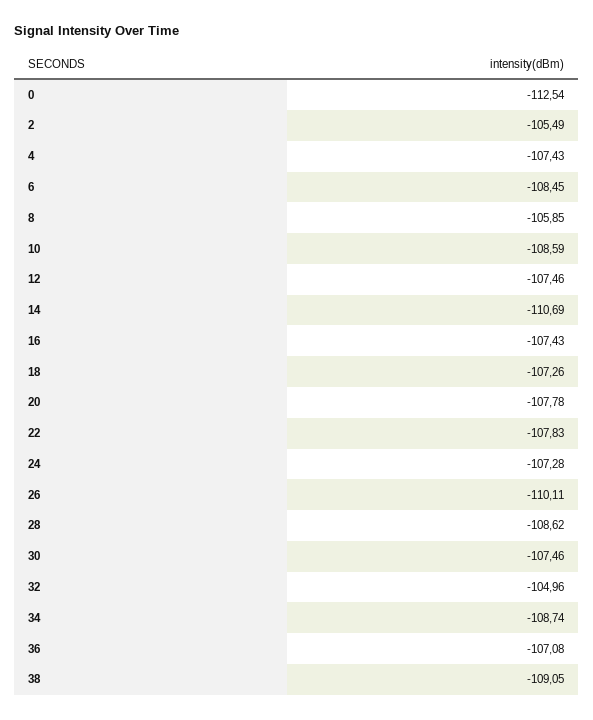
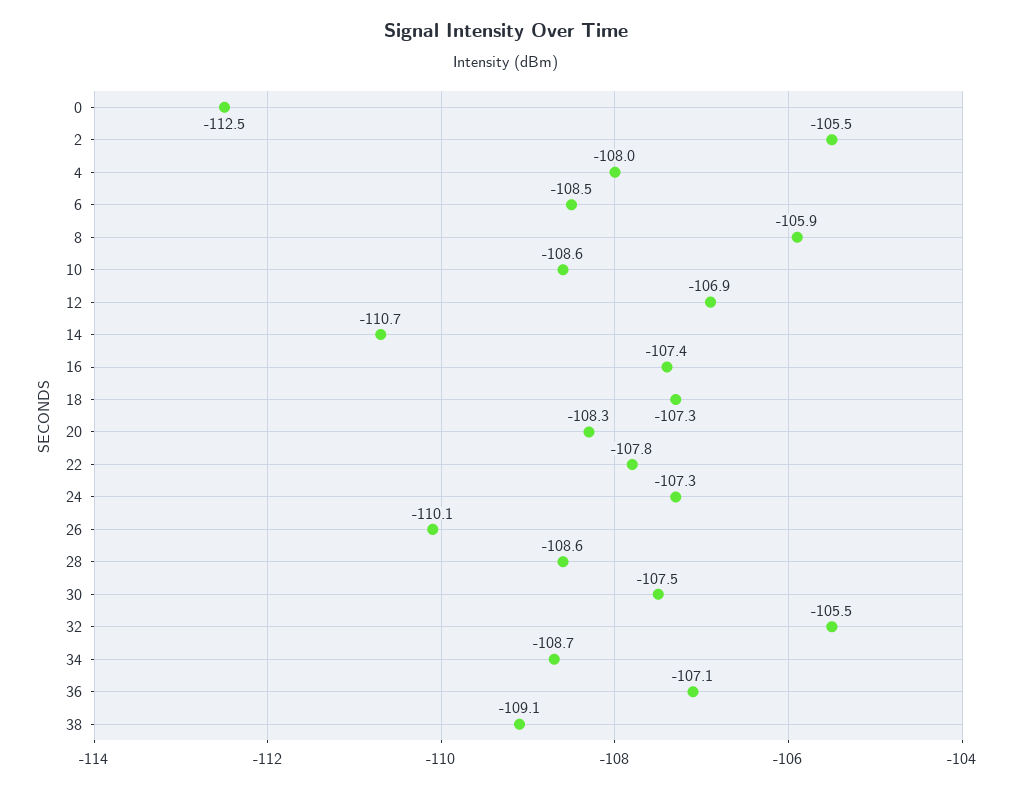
4: -107.43 -> -108
12: -107.46 -> -106.9
20: -107.78 -> -108.3
32: -104.96 -> -105.5

